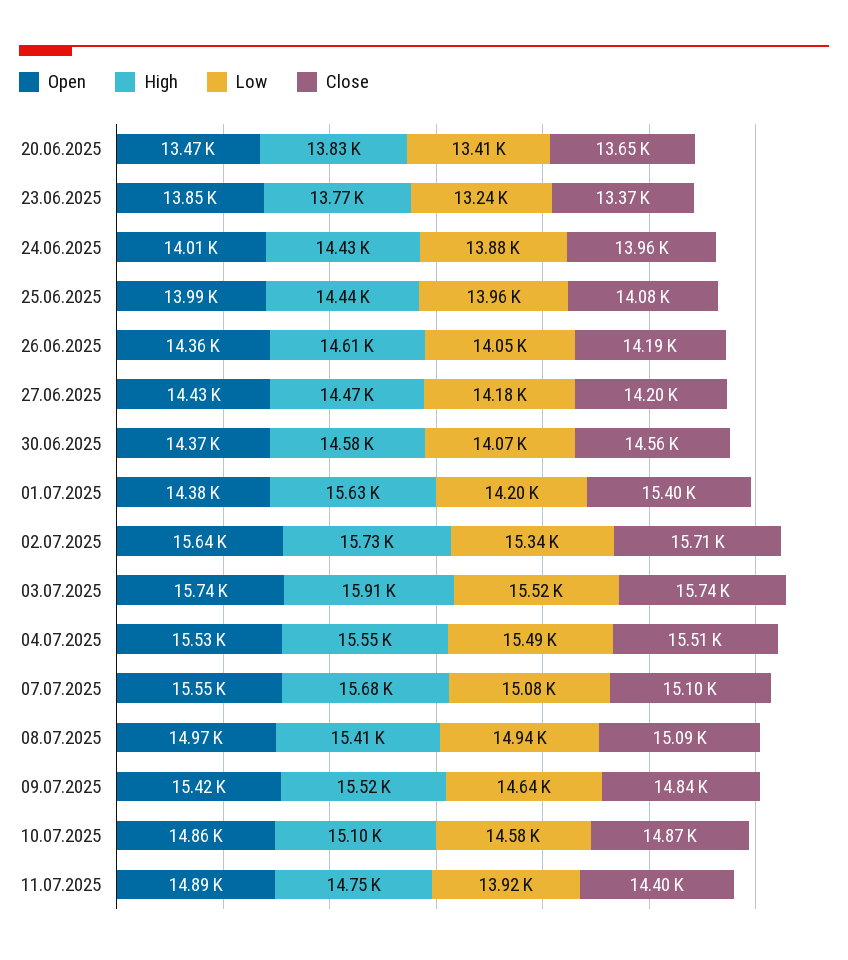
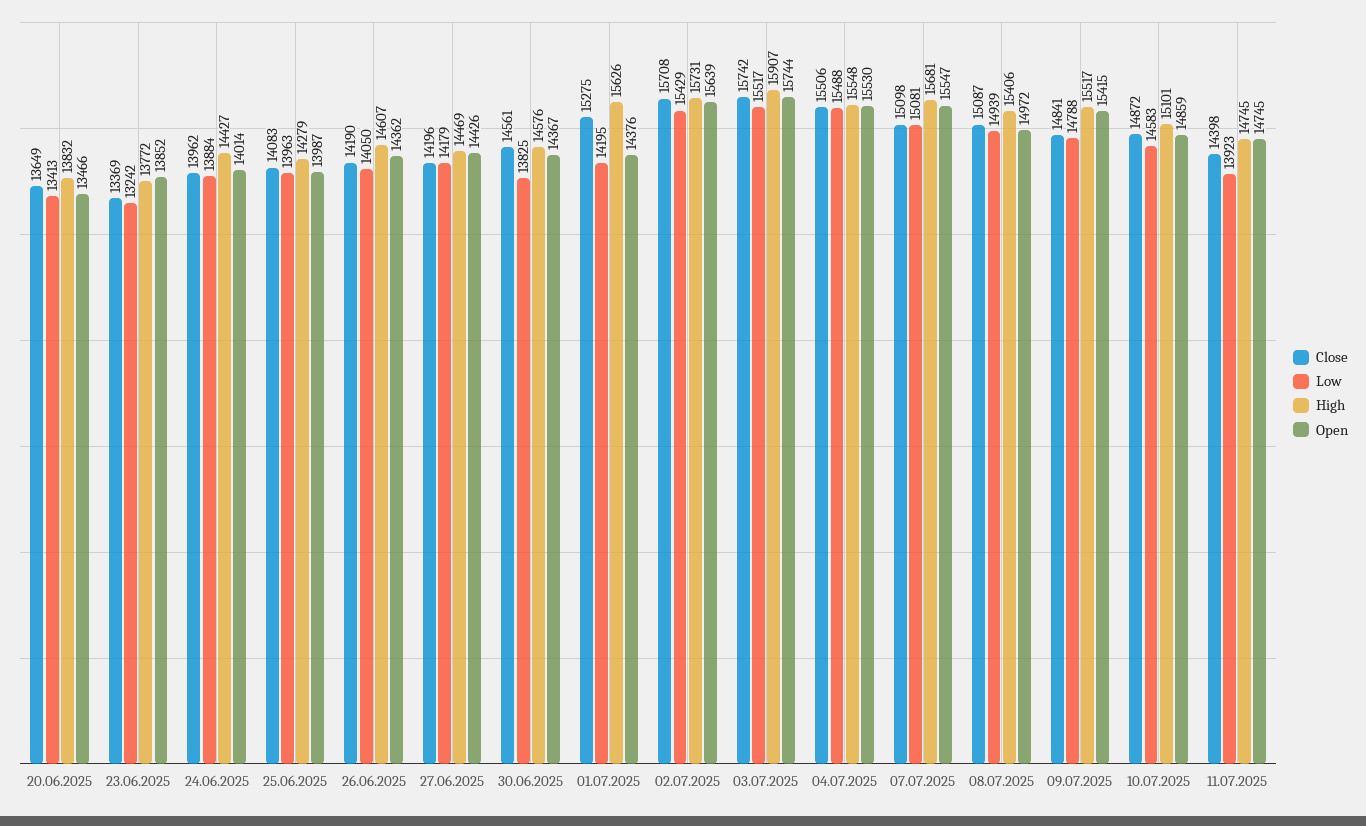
High, 25.06.2025: 14440 -> 14279
Low, 30.06.2025: 14070 -> 13825
Close, 01.07.2025: 15400 -> 15275
Low, 02.07.2025: 15340 -> 15429
Low, 09.07.2025: 14640 -> 14788
Open, 11.07.2025: 14890 -> 14745

